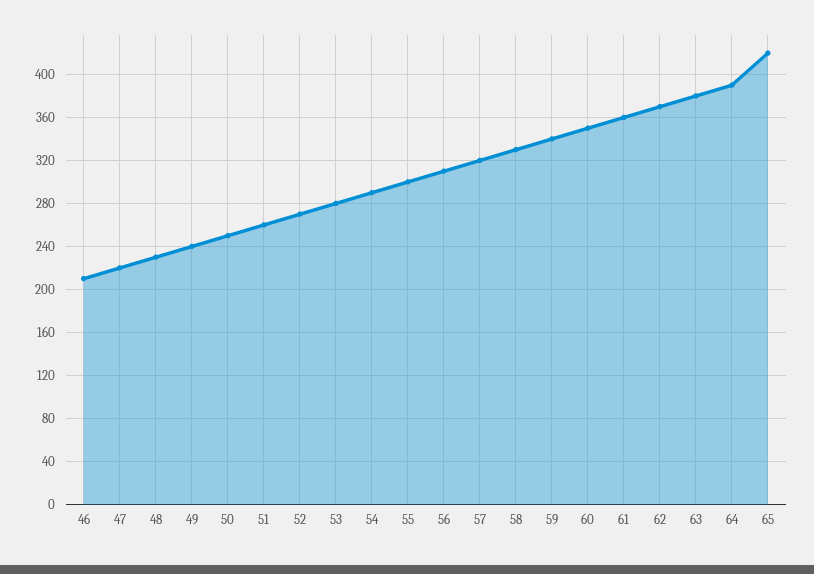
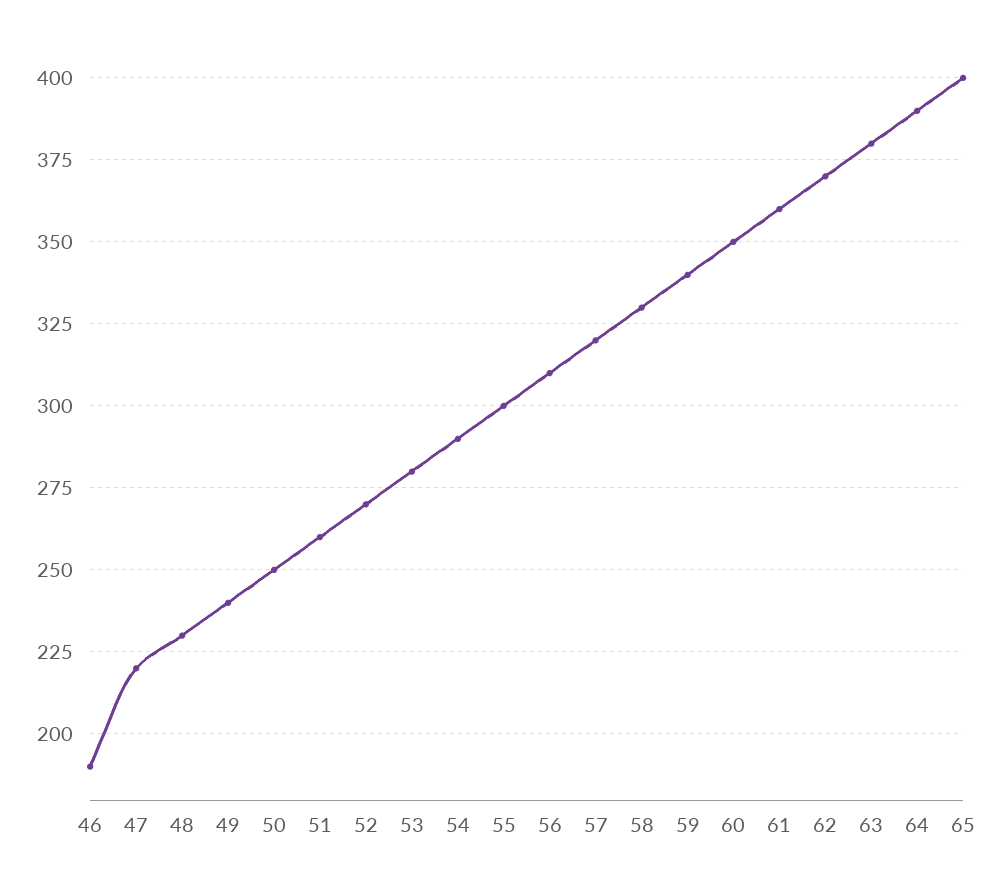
46: 210 -> 190
65: 420 -> 400

